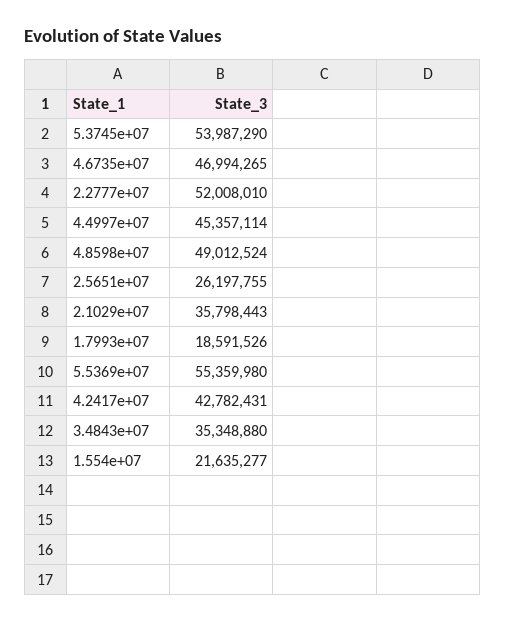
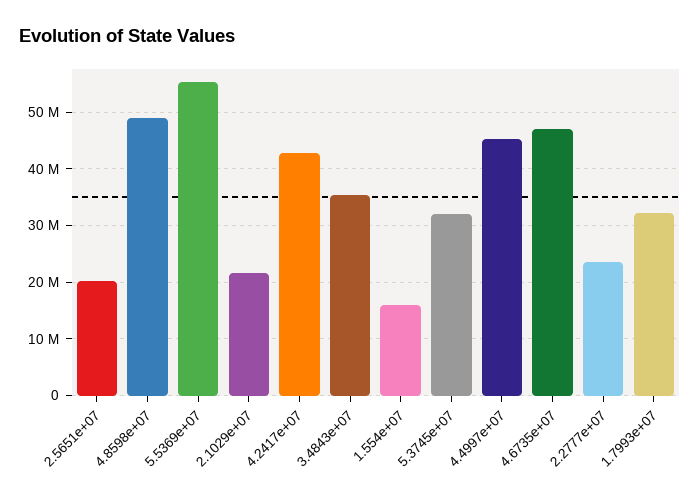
5.3745e+07: 53987290 -> 32000000
2.2777e+07: 52008010 -> 24000000
2.5651e+07: 26197755 -> 20000000
2.1029e+07: 35798443 -> 22000000
1.7993e+07: 18591526 -> 32000000
1.554e+07: 21635277 -> 16000000

